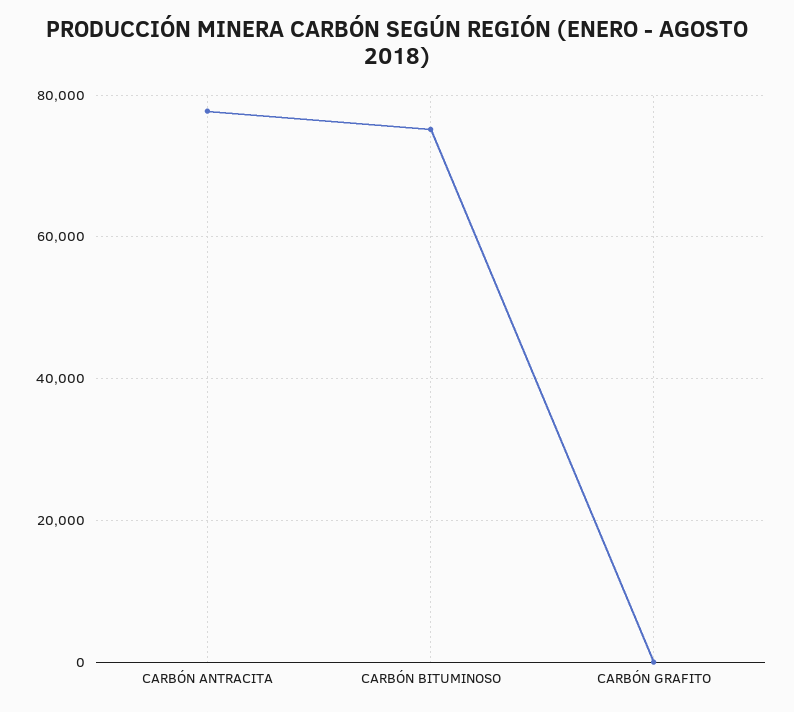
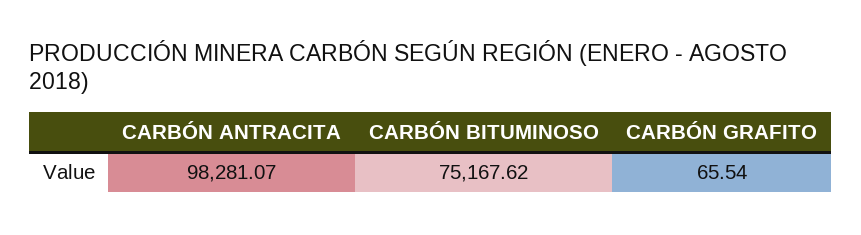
CARBÓN ANTRACITA: 78000 -> 98281.07

